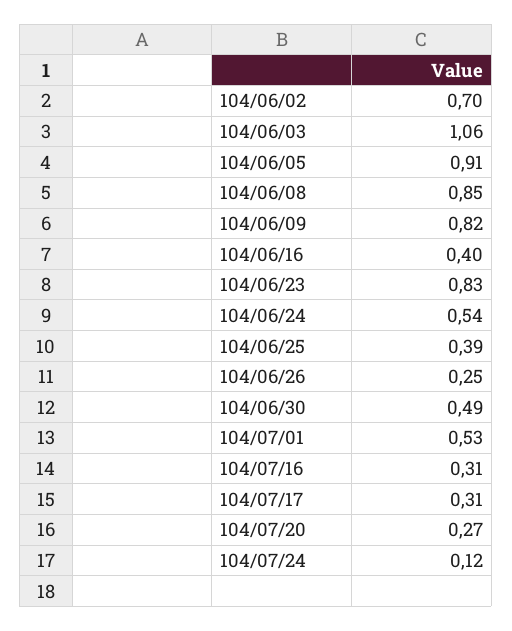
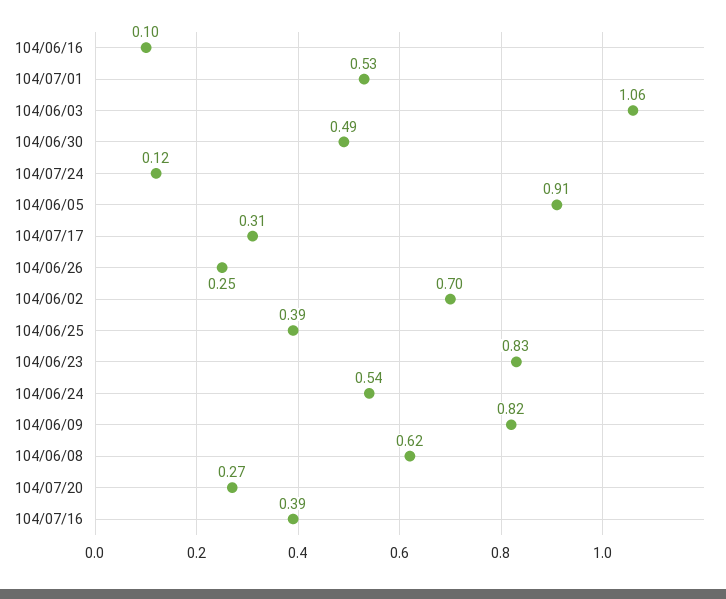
104/06/08: 0.85 -> 0.62
104/06/16: 0.4 -> 0.1
104/07/16: 0.31 -> 0.39

